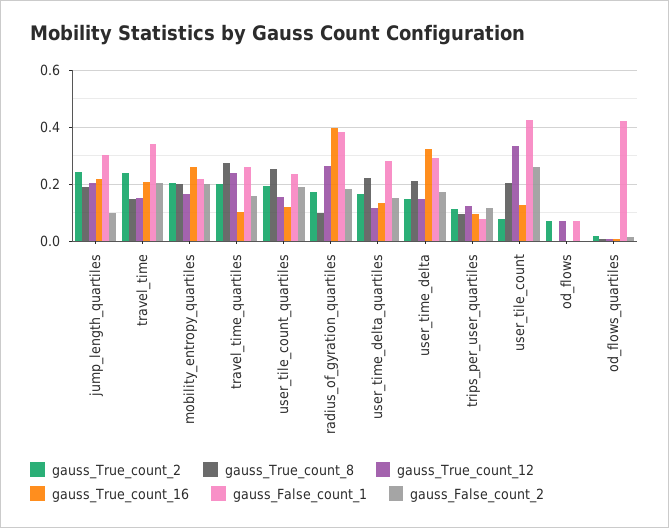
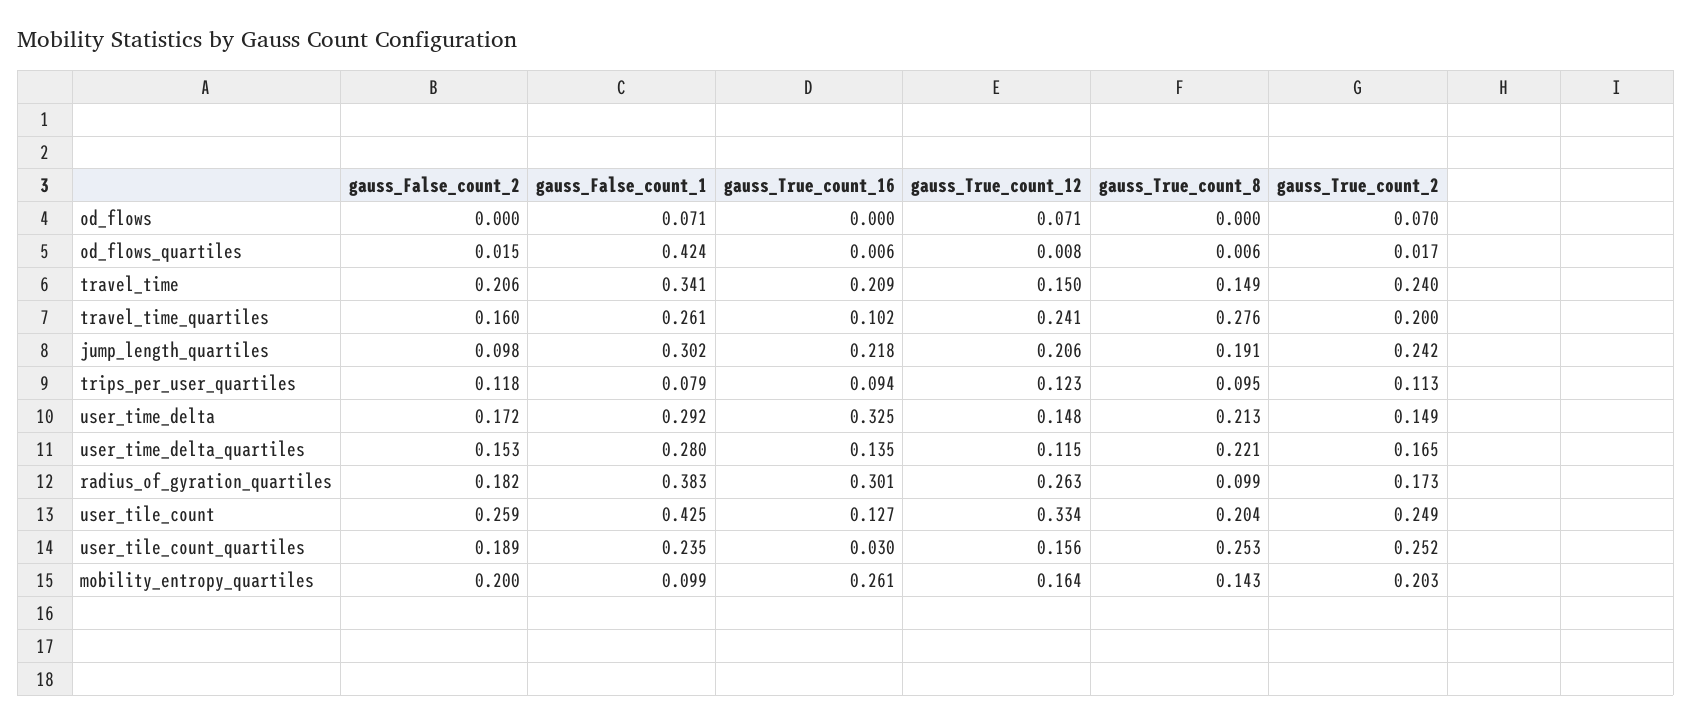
gauss_True_count_8, mobility_entropy_quartiles: 0.2 -> 0.143
gauss_False_count_1, mobility_entropy_quartiles: 0.225 -> 0.099
gauss_True_count_2, user_tile_count_quartiles: 0.2 -> 0.252
gauss_True_count_16, user_tile_count_quartiles: 0.125 -> 0.03
gauss_True_count_16, radius_of_gyration_quartiles: 0.4 -> 0.301
gauss_True_count_2, user_tile_count: 0.075 -> 0.249

